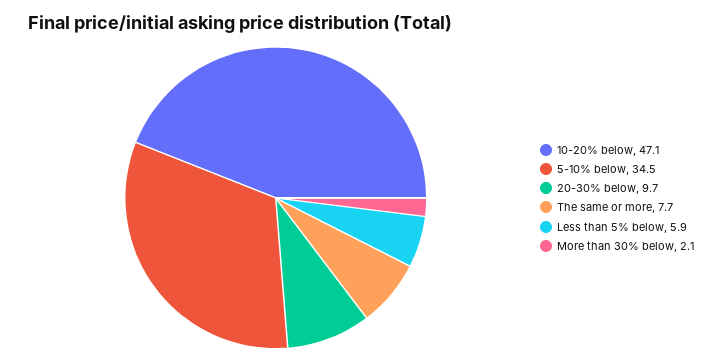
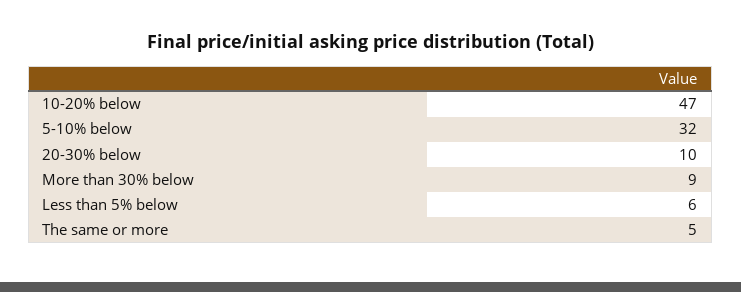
5-10% below: 34.5 -> 32
The same or more: 7.7 -> 5
More than 30% below: 2.1 -> 9

